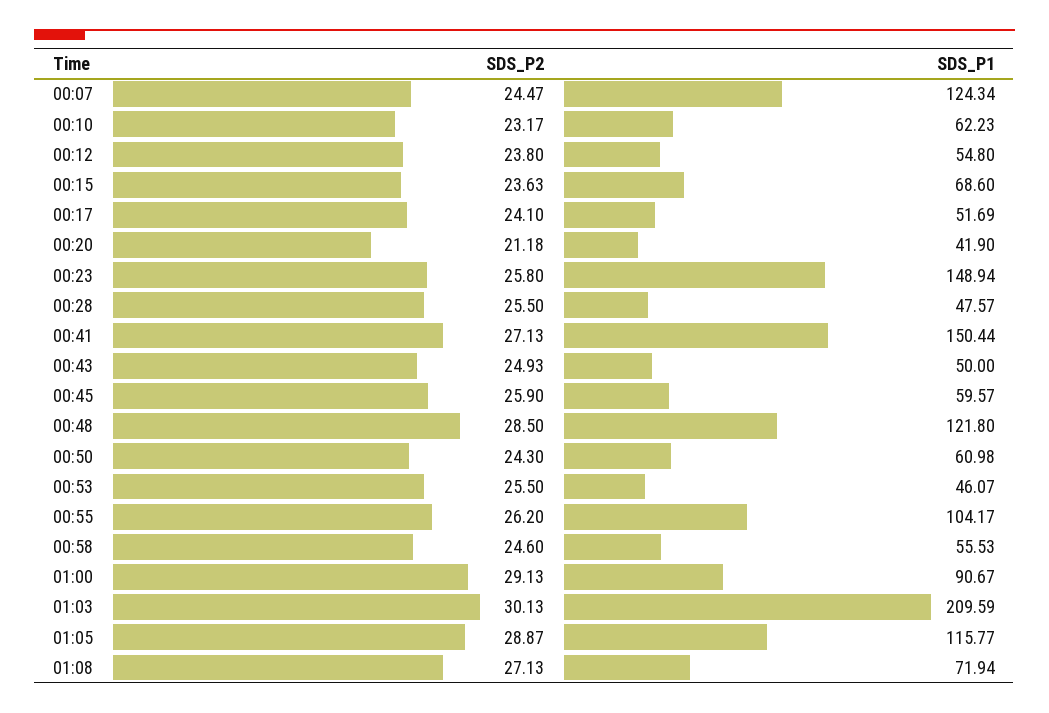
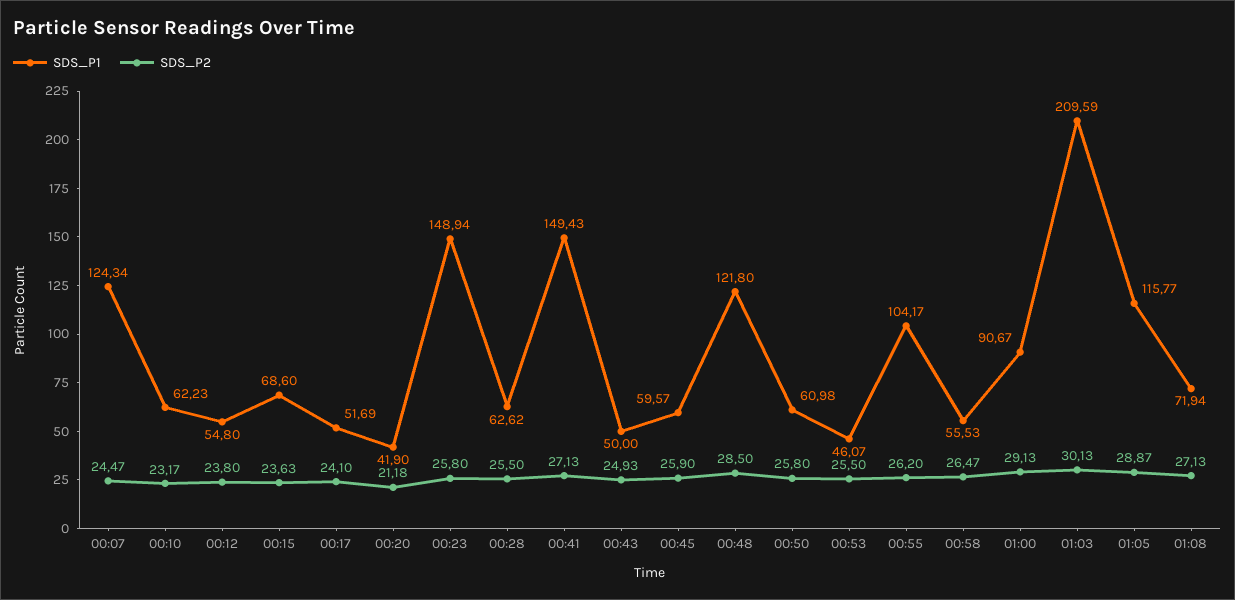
SDS_P1, 00:28: 47.57 -> 62.62
SDS_P1, 00:41: 150.44 -> 149.43
SDS_P2, 00:50: 24.3 -> 25.8
SDS_P2, 00:58: 24.6 -> 26.47

